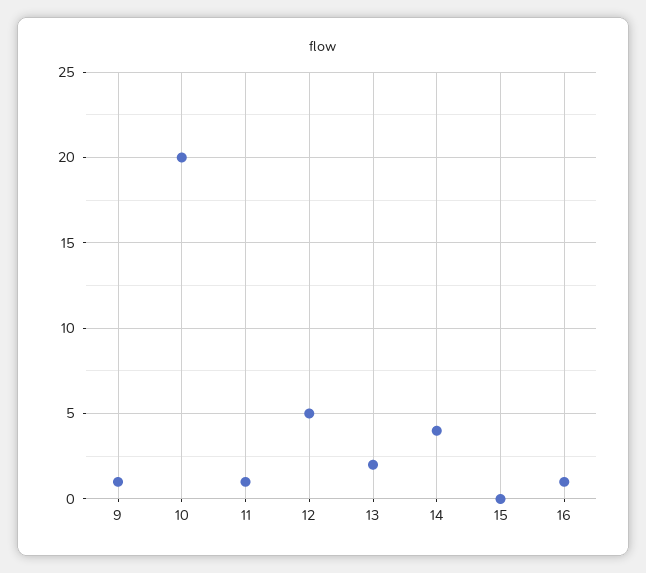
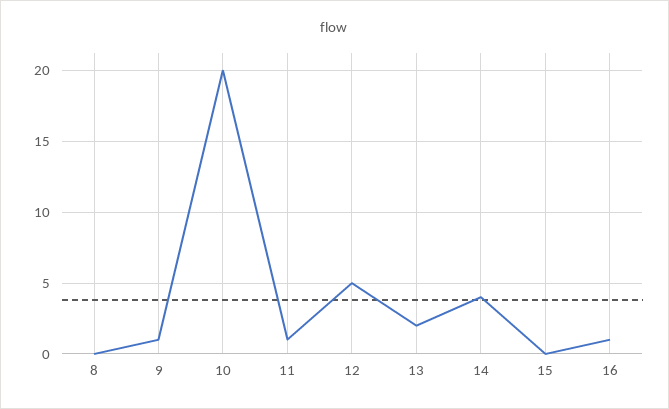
8: none -> 0

